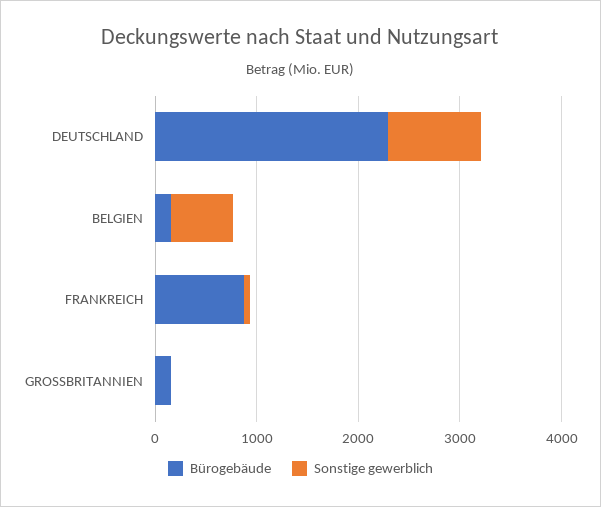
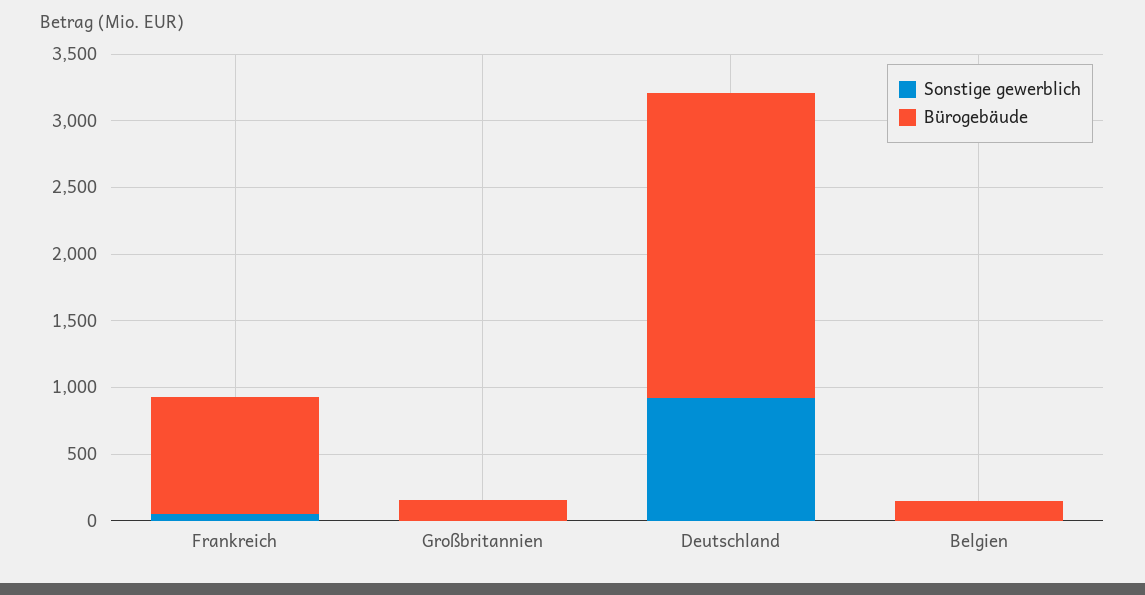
Sonstige gewerblich, BELGIEN: 600 -> 0

